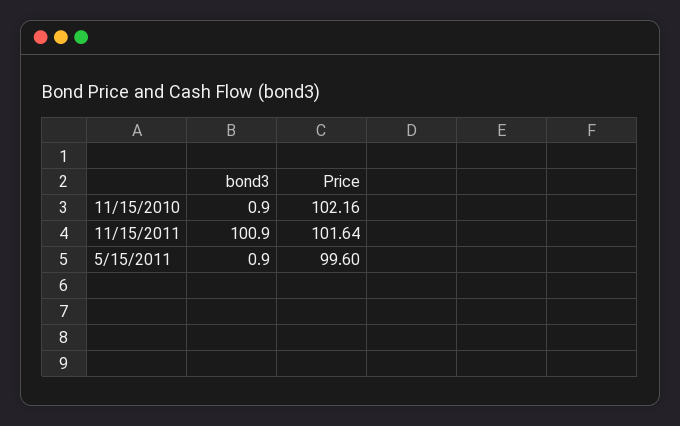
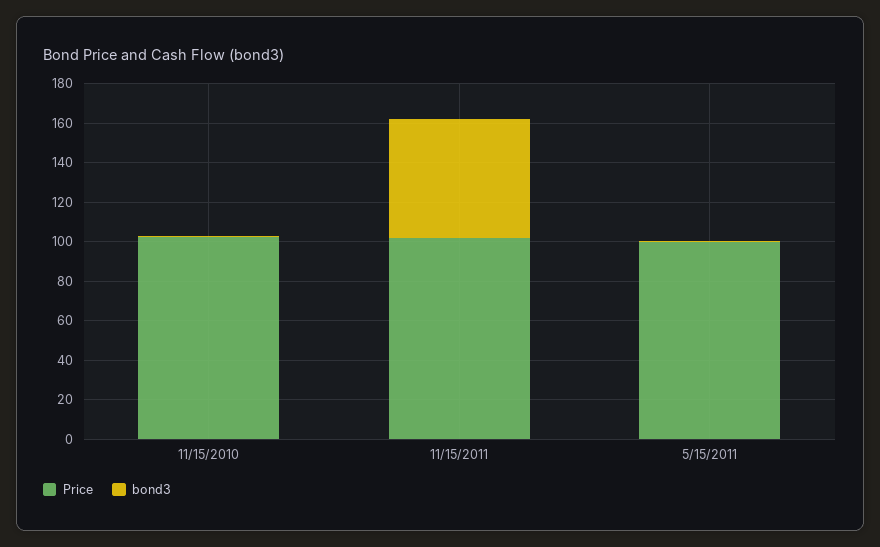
bond3, 11/15/2011: 100.9 -> 60

